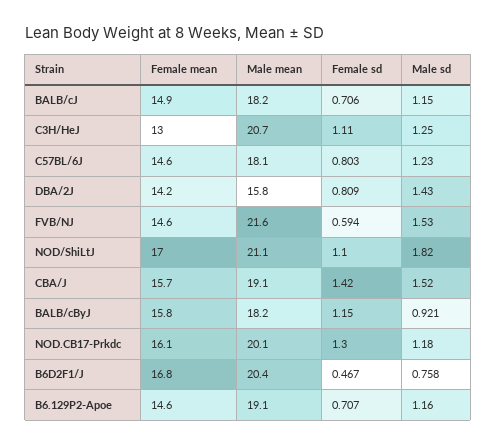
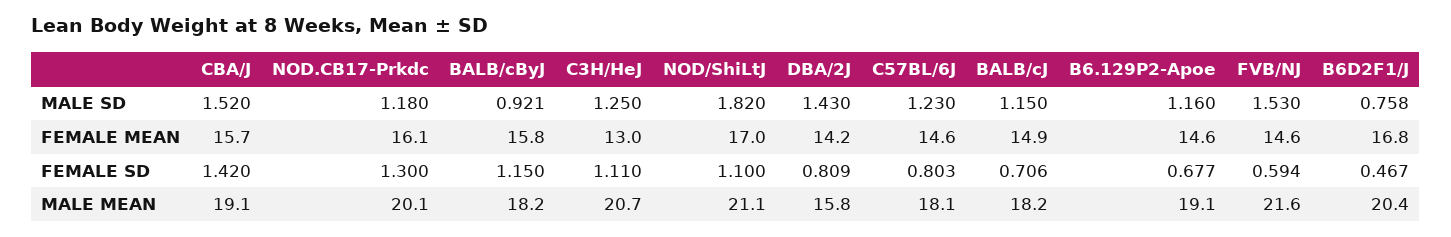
Female sd, B6.129P2-Apoe: 0.707 -> 0.677

